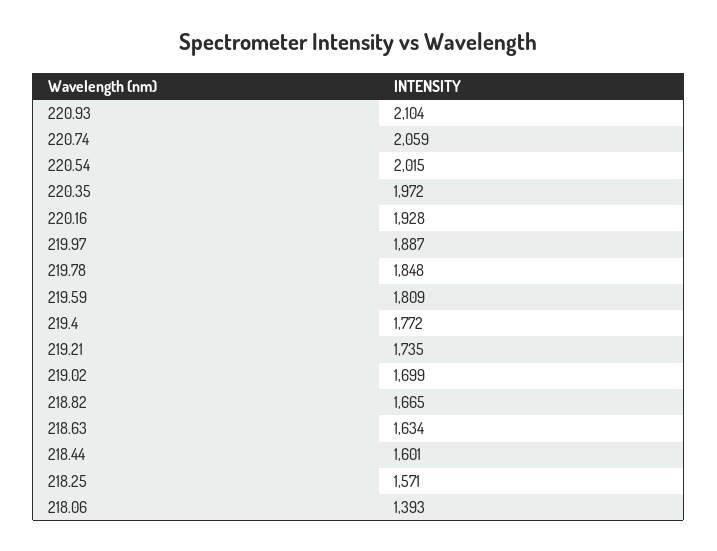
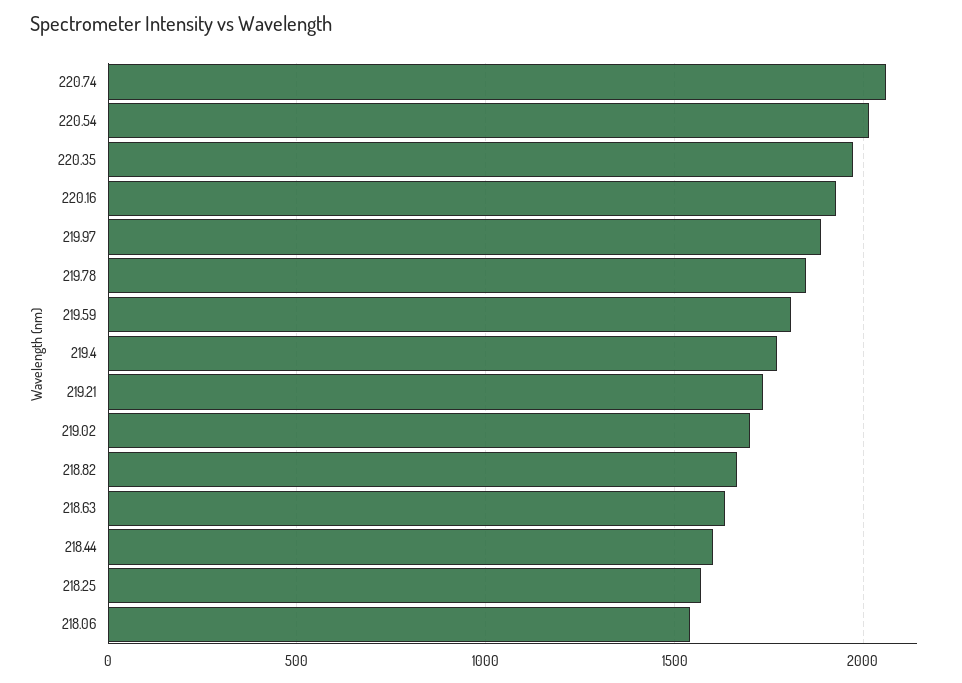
220.93: 2104 -> none
218.06: 1393 -> 1550

